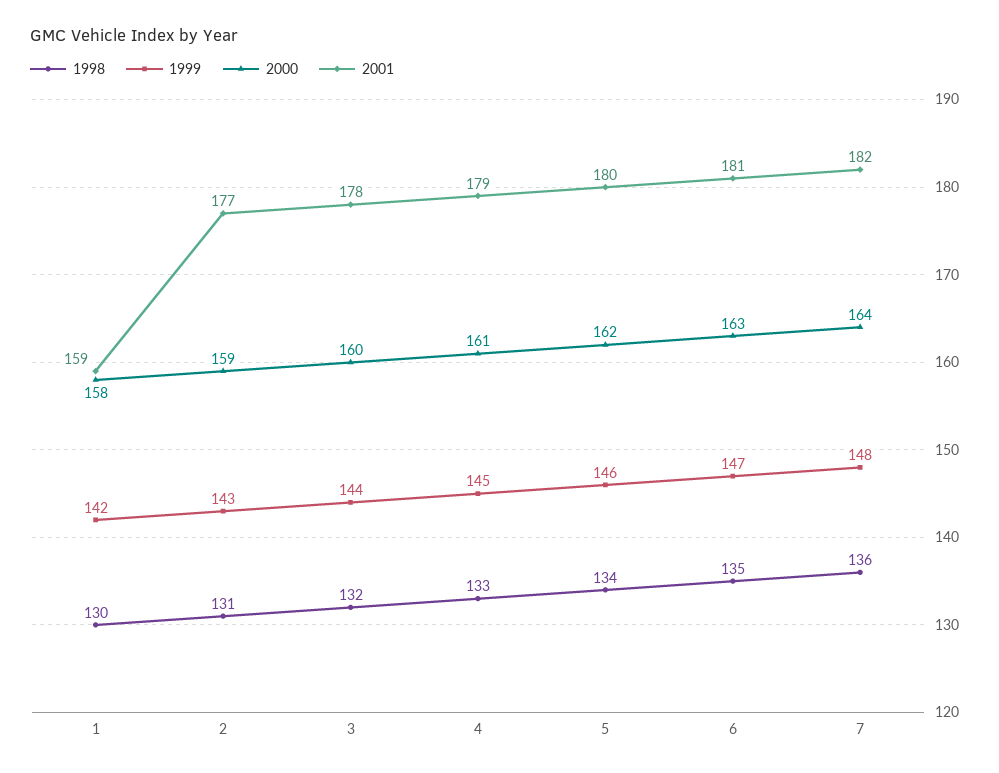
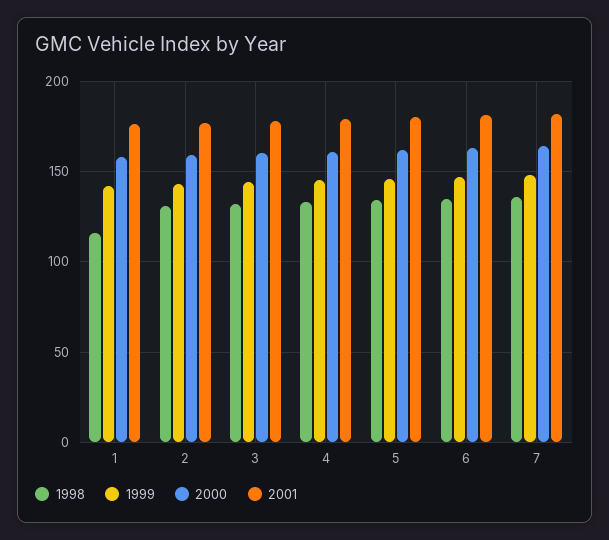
1998, 1: 130 -> 115
2001, 1: 159 -> 175

